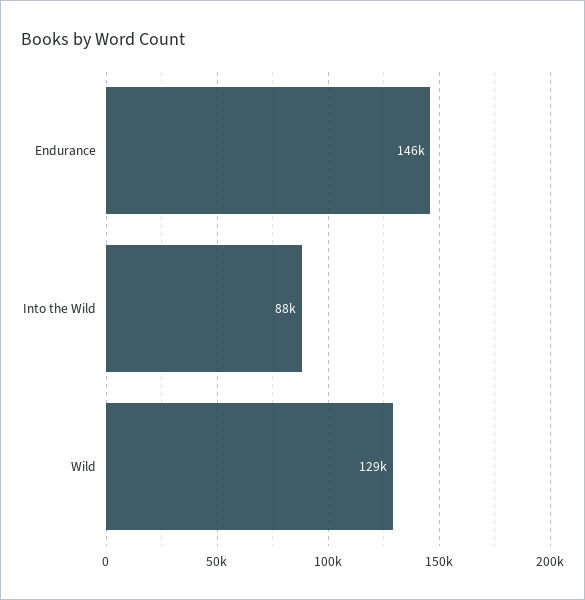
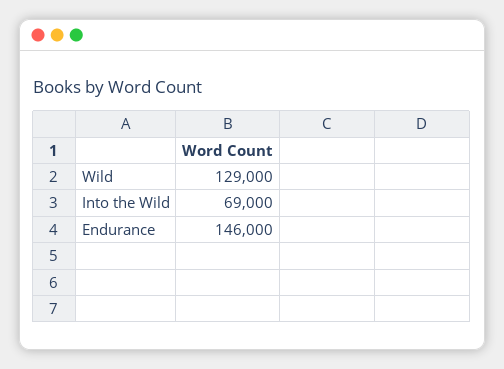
Into the Wild: 88000 -> 69000

